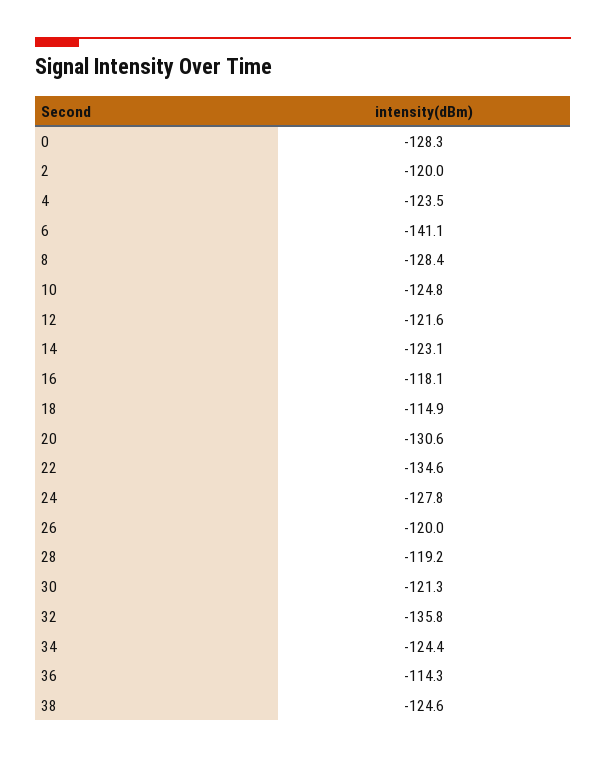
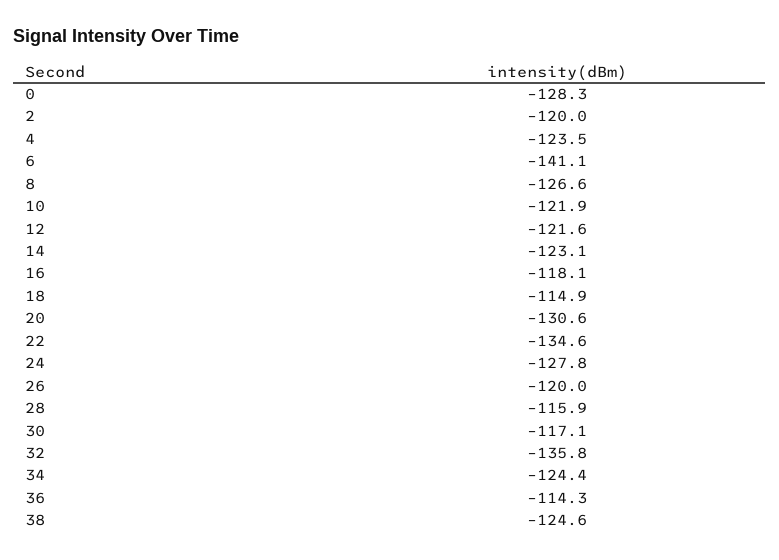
8: -128.4 -> -126.6
10: -124.8 -> -121.9
28: -119.2 -> -115.9
30: -121.3 -> -117.1

